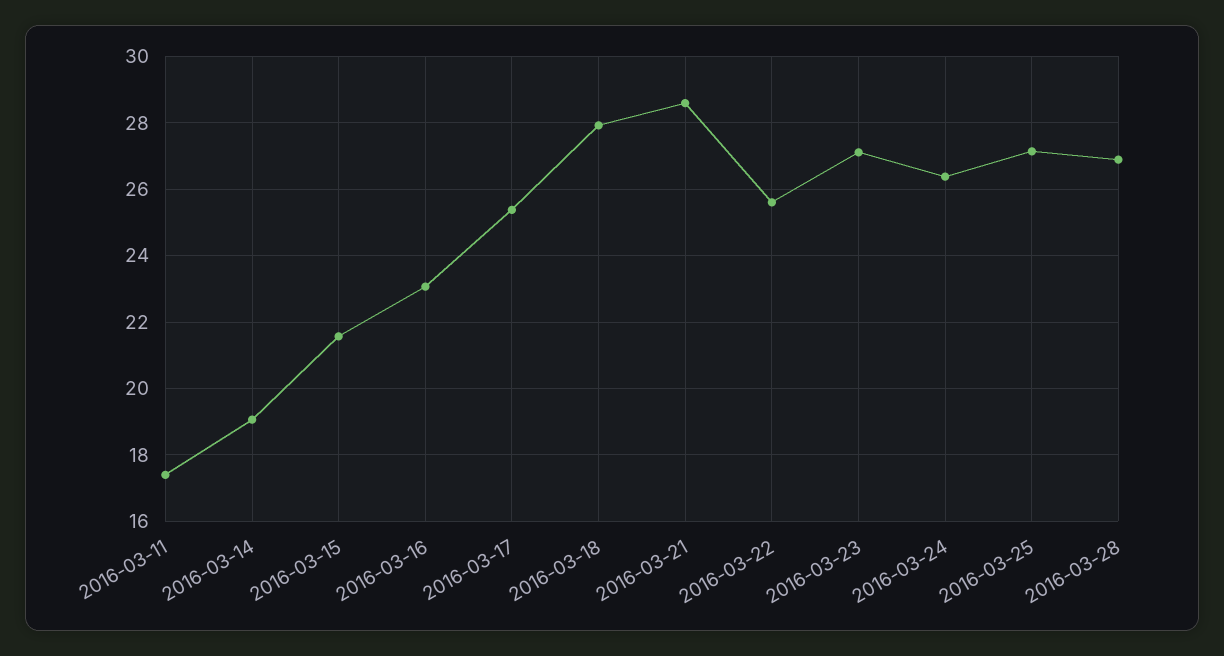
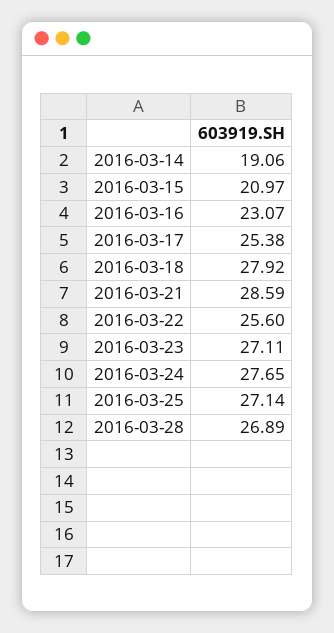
2016-03-11: 17.4 -> none
2016-03-15: 21.6 -> 20.97
2016-03-24: 26.4 -> 27.65

